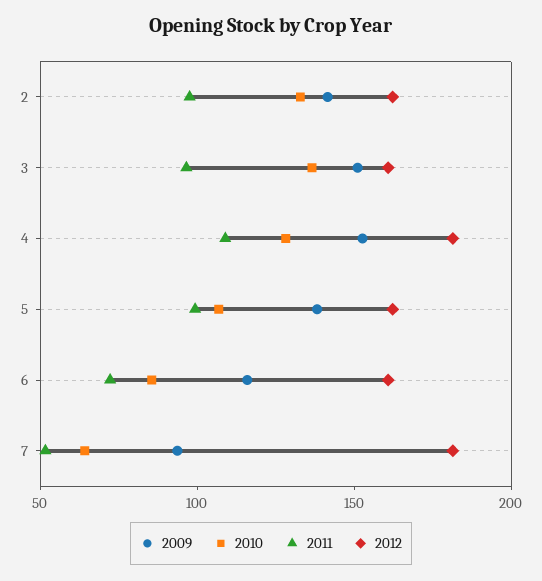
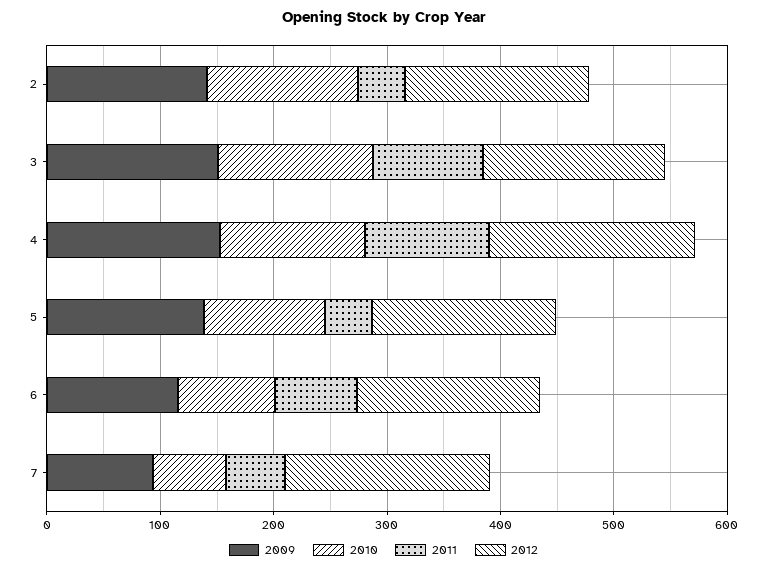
2011, 2: 100 -> 40
2011, 5: 100 -> 40

